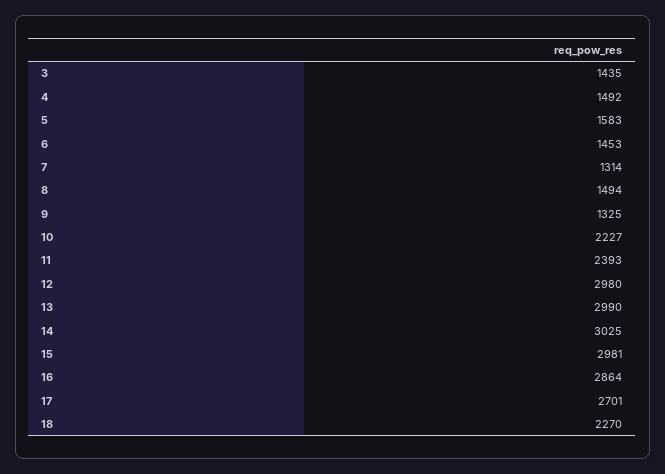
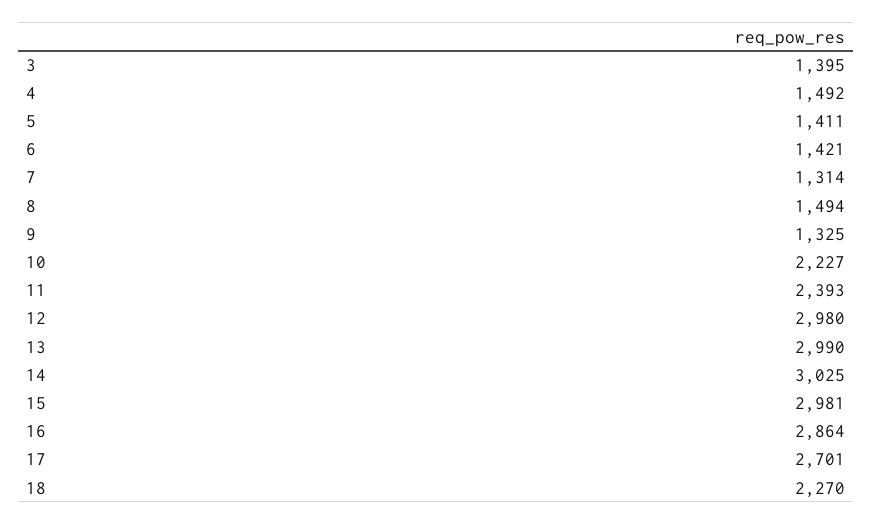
3: 1435 -> 1395
5: 1583 -> 1411
6: 1453 -> 1421

